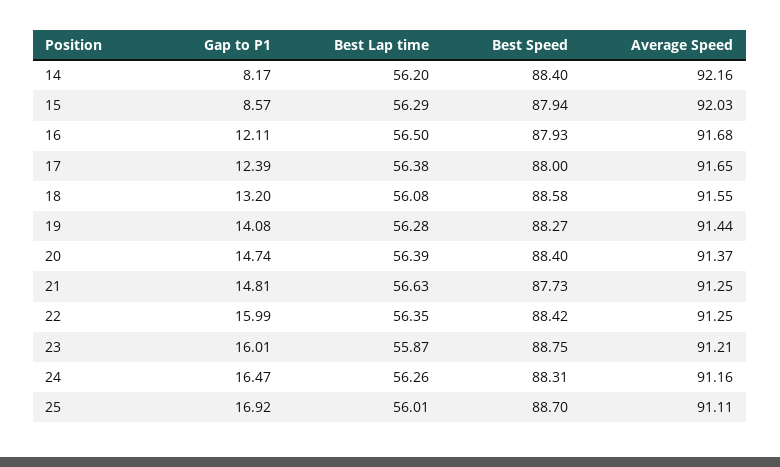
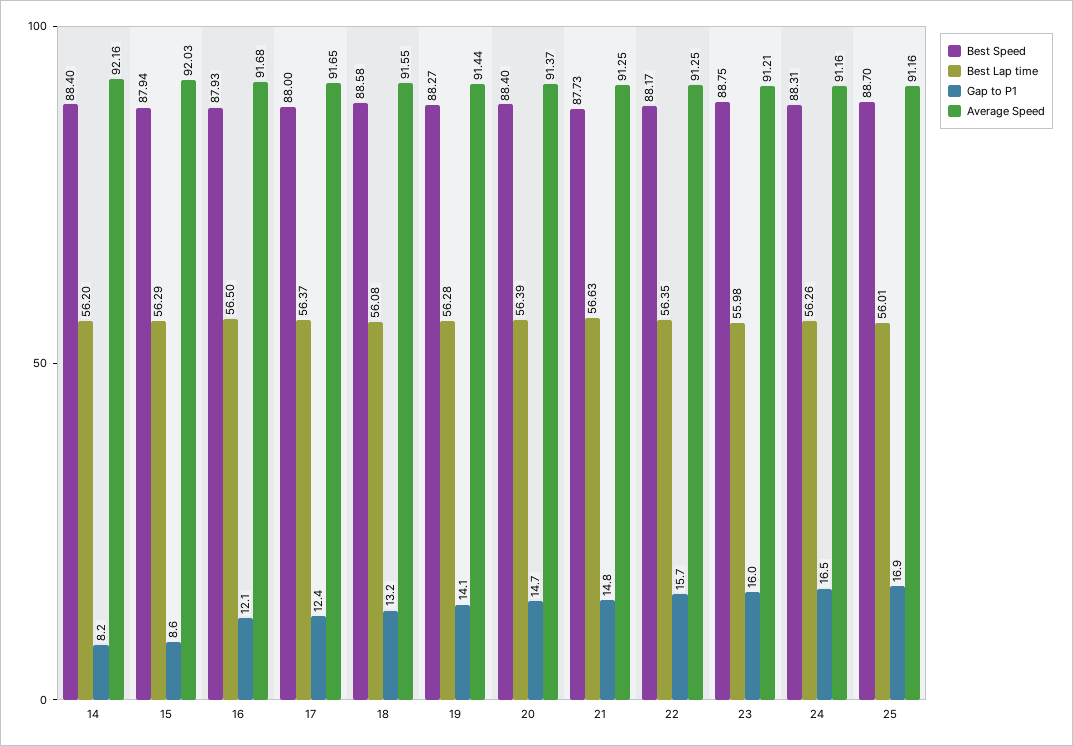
Best Lap time, 17: 56.38 -> 56.37
Gap to P1, 22: 15.99 -> 15.7
Best Speed, 22: 88.42 -> 88.17
Best Lap time, 23: 55.87 -> 55.98
Average Speed, 25: 91.11 -> 91.16

